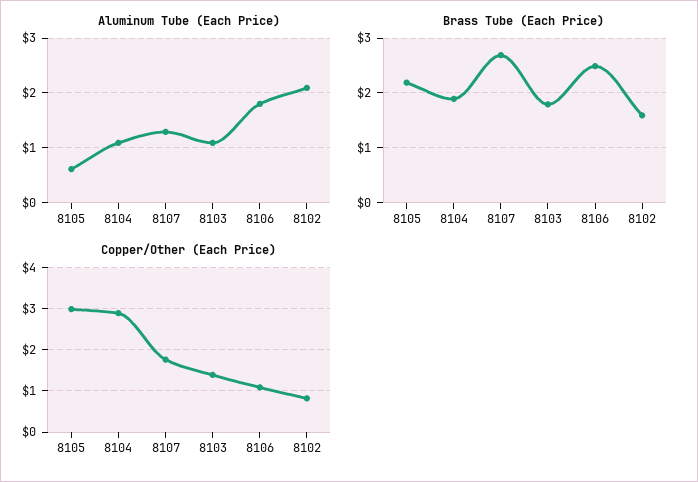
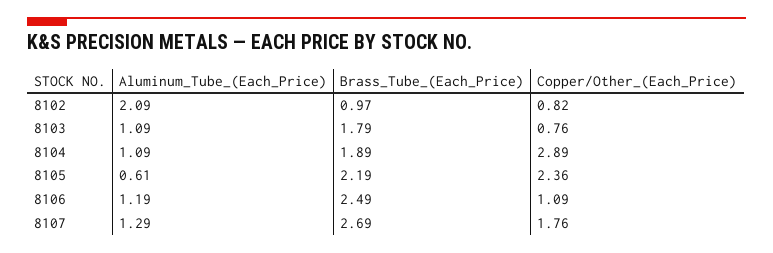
Aluminum Tube (Each Price), 8106: 1.8 -> 1.19
Brass Tube (Each Price), 8102: 1.6 -> 0.97
Copper/Other (Each Price), 8105: 3 -> 2.36
Copper/Other (Each Price), 8103: 1.4 -> 0.76

